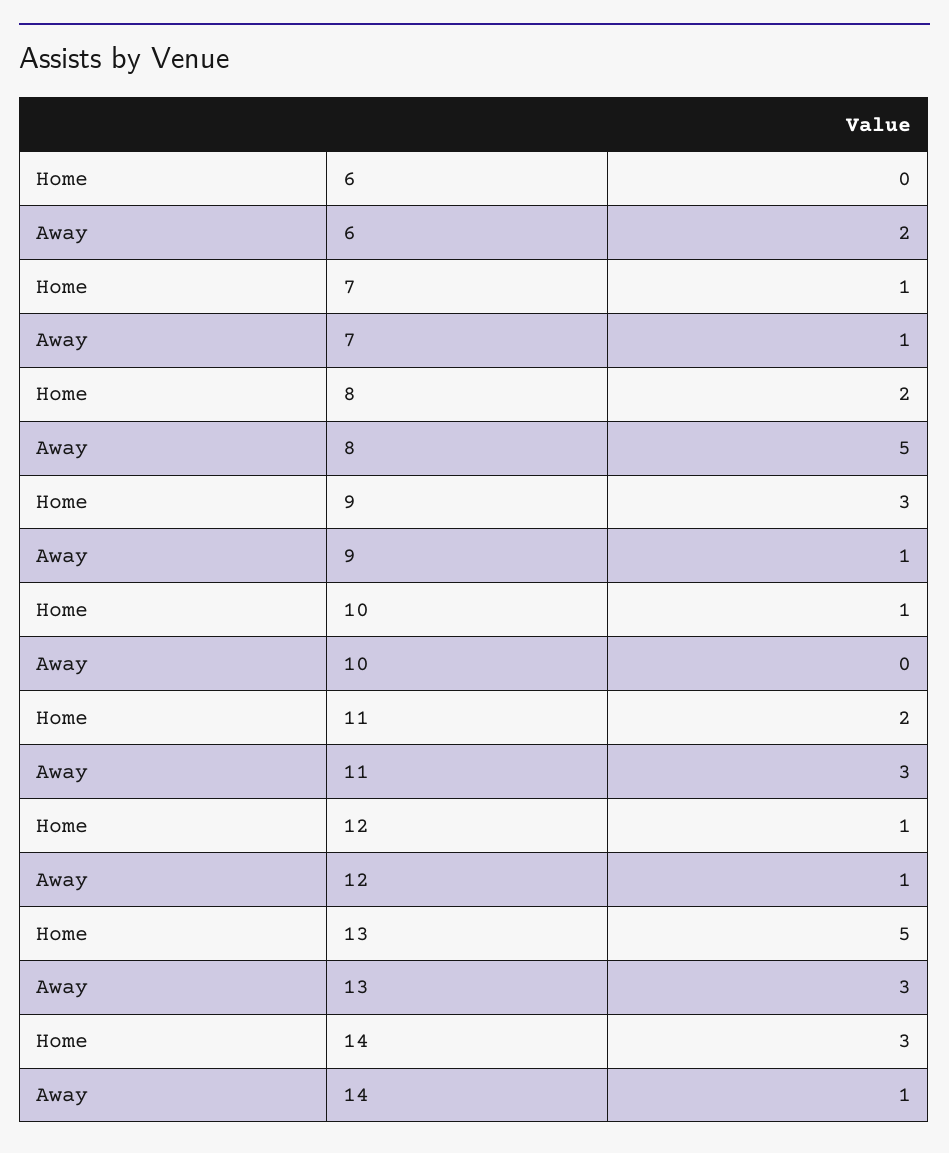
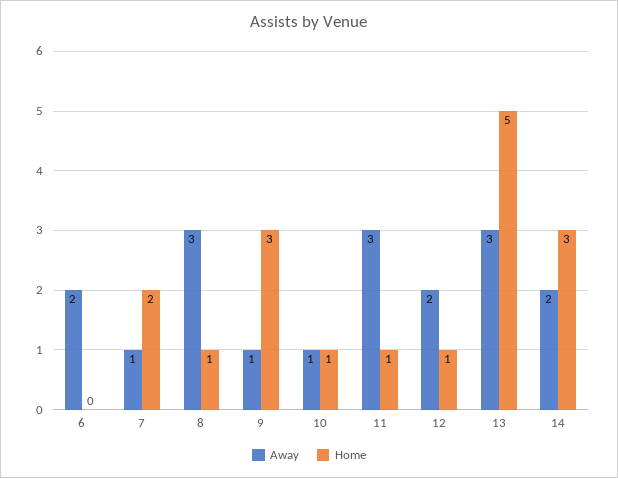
Home, 7: 1 -> 2
Home, 8: 2 -> 1
Away, 8: 5 -> 3
Away, 10: 0 -> 1
Home, 11: 2 -> 1
Away, 12: 1 -> 2
Away, 14: 1 -> 2

